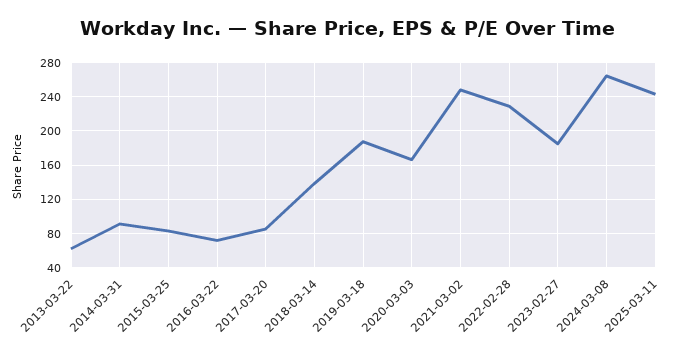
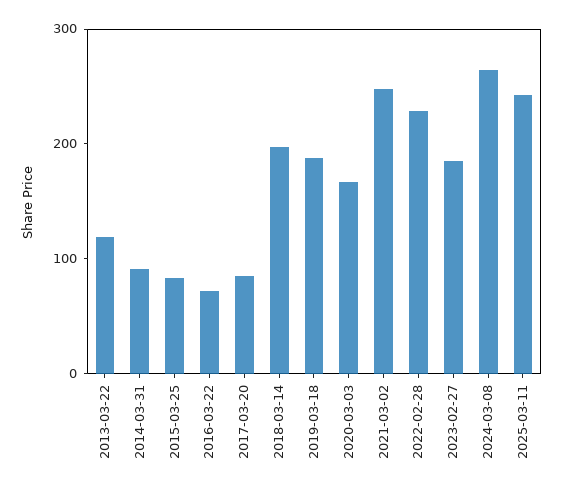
2013-03-22: 60 -> 120
2018-03-14: 140 -> 200

